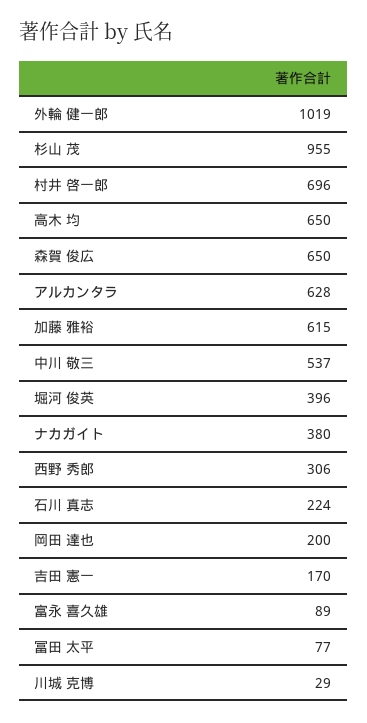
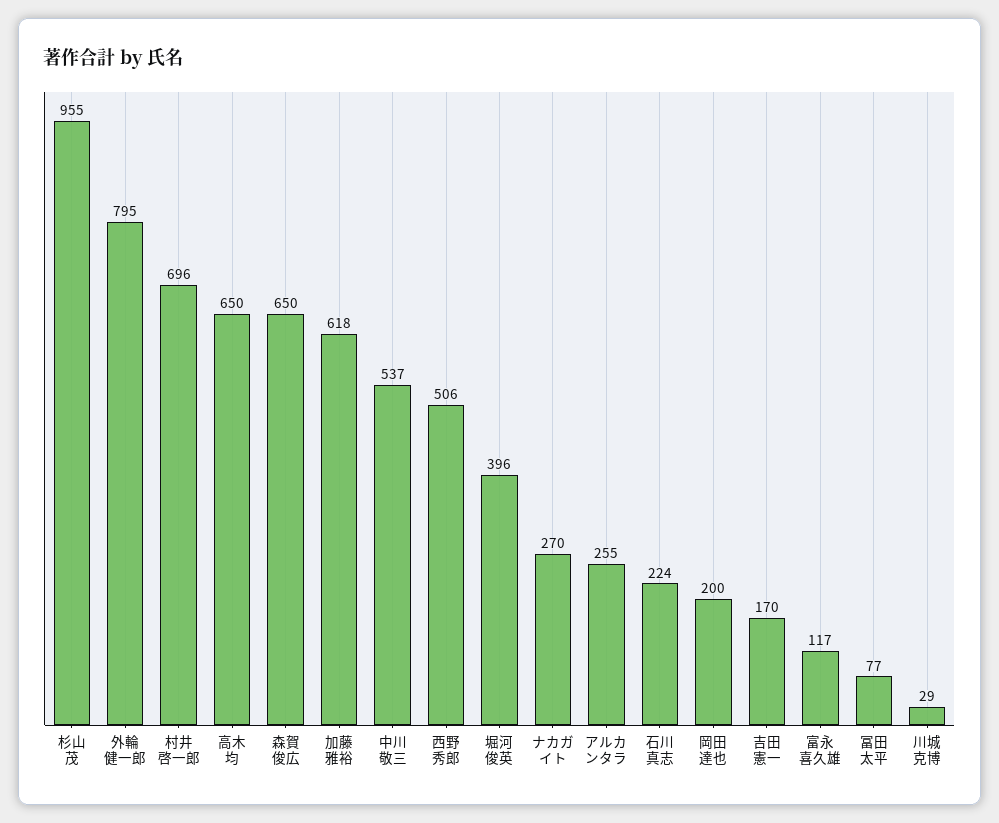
外輪 健一郎: 1019 -> 795
アルカンタラ: 628 -> 255
加藤 雅裕: 615 -> 618
ナカガイト: 380 -> 270
西野 秀郎: 306 -> 506
富永 喜久雄: 89 -> 117

